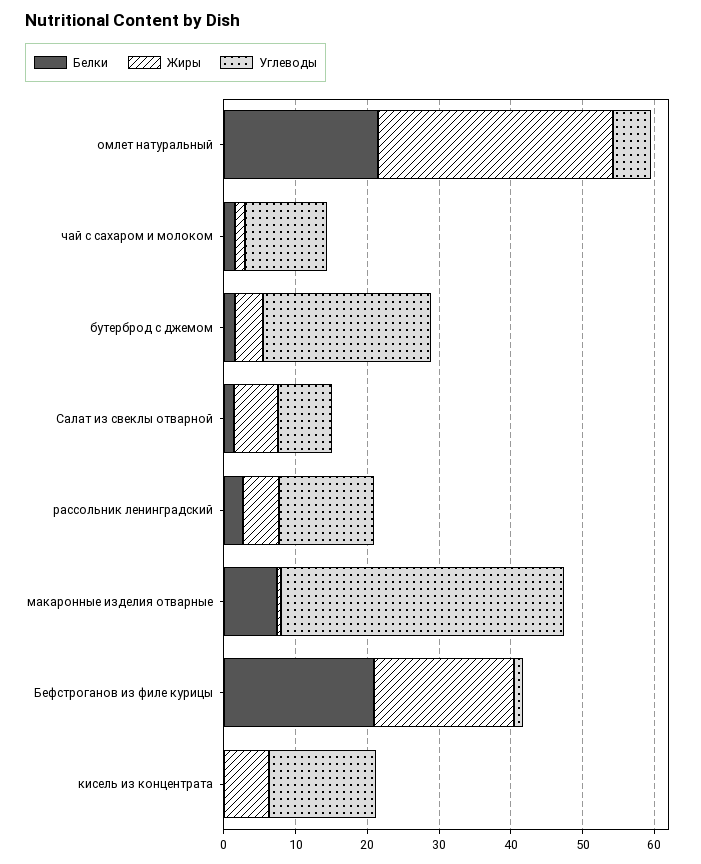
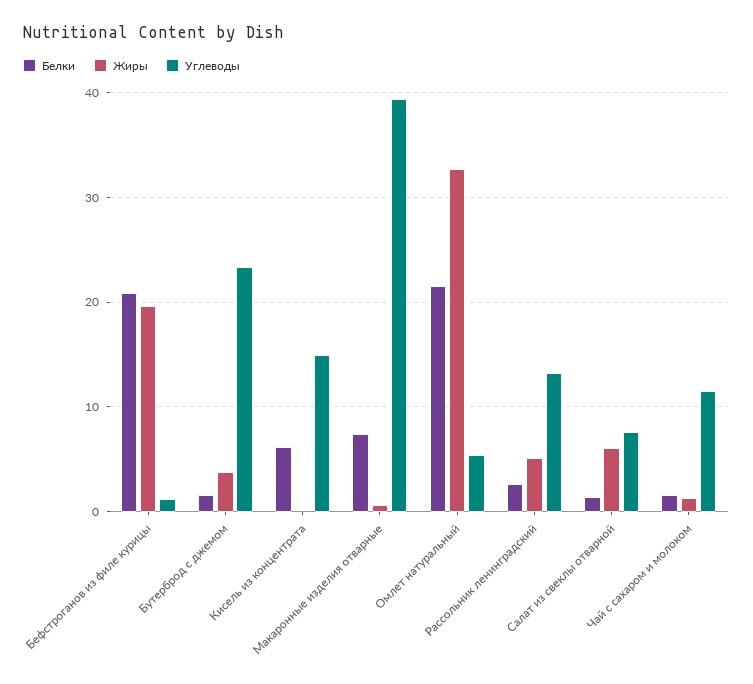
Белки, кисель из концентрата: 0 -> 6
Жиры, кисель из концентрата: 6 -> 0

